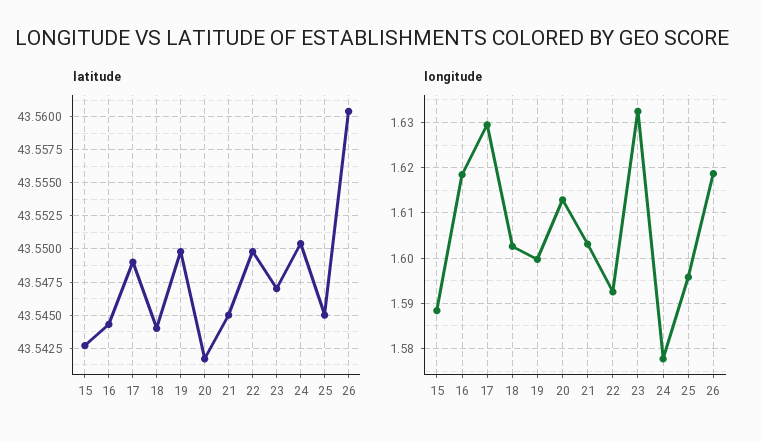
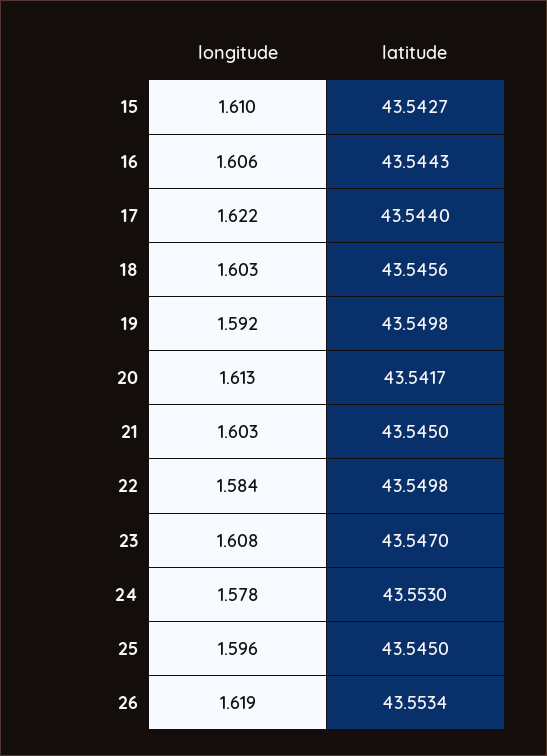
latitude, 17: 43.549 -> 43.544
latitude, 18: 43.544 -> 43.5456
latitude, 24: 43.5505 -> 43.553
latitude, 26: 43.5605 -> 43.5534
longitude, 15: 1.588 -> 1.61
longitude, 16: 1.618 -> 1.606
longitude, 17: 1.63 -> 1.622
longitude, 19: 1.6 -> 1.592
longitude, 22: 1.592 -> 1.584
longitude, 23: 1.632 -> 1.608

